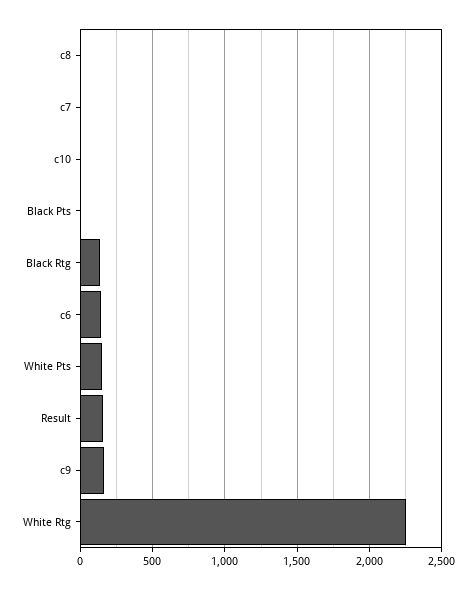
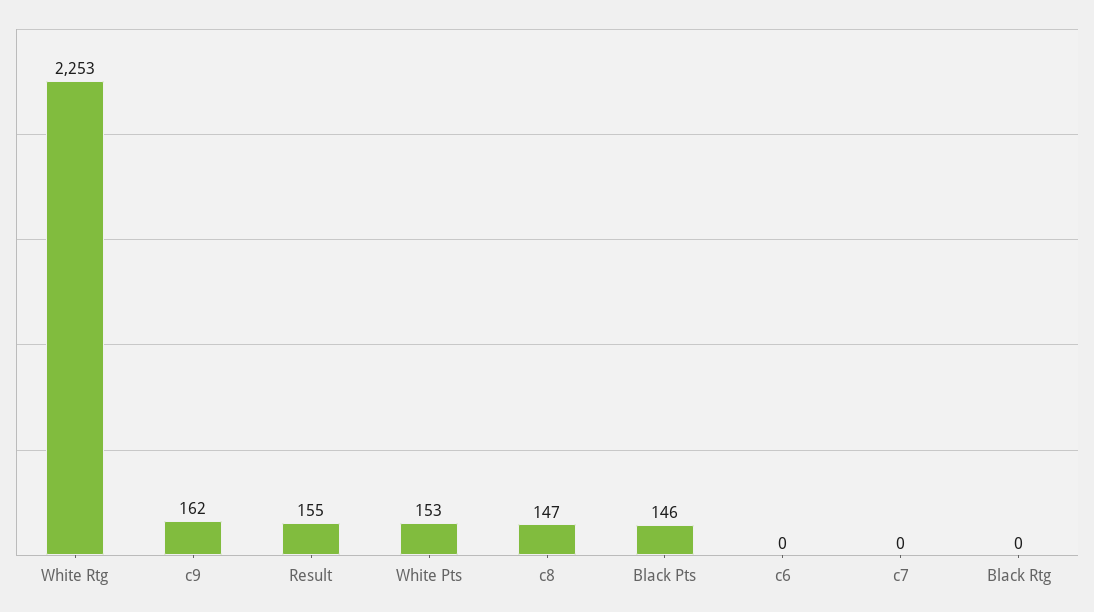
c8: 0 -> 147
c10: 0 -> none
Black Pts: 0 -> 146
Black Rtg: 150 -> 0
c6: 150 -> 0

